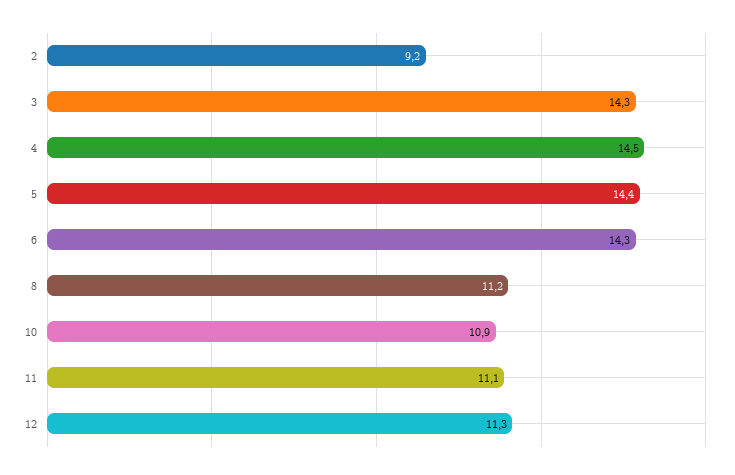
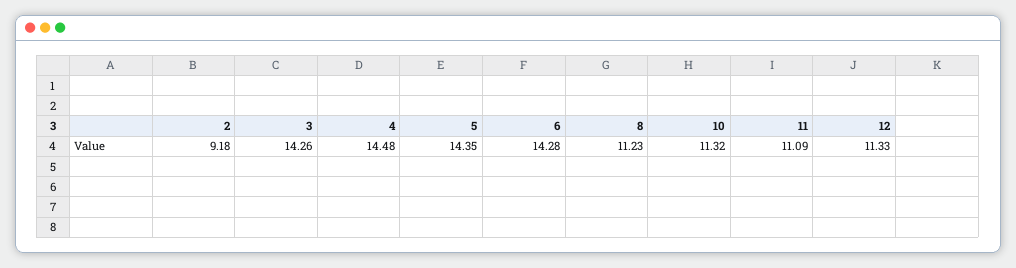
10: 10.9 -> 11.32

